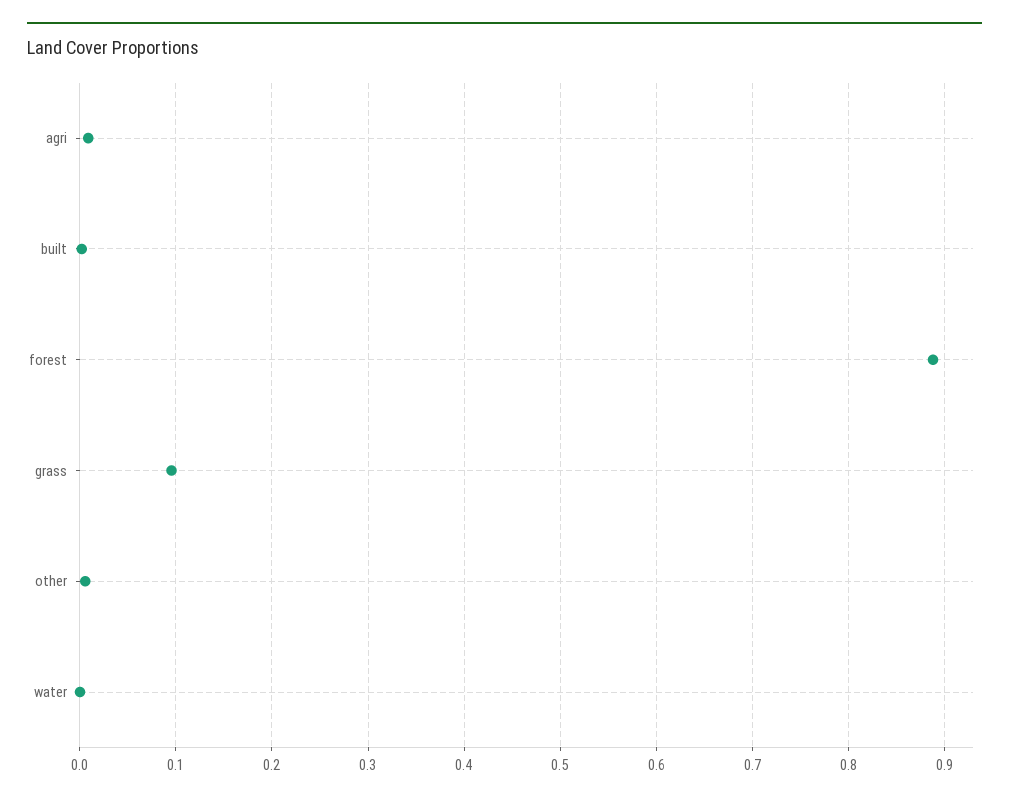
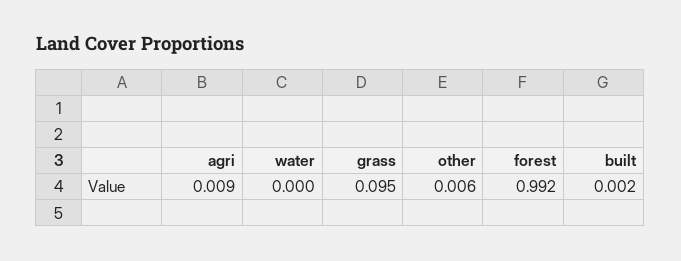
forest: 0.89 -> 0.992

